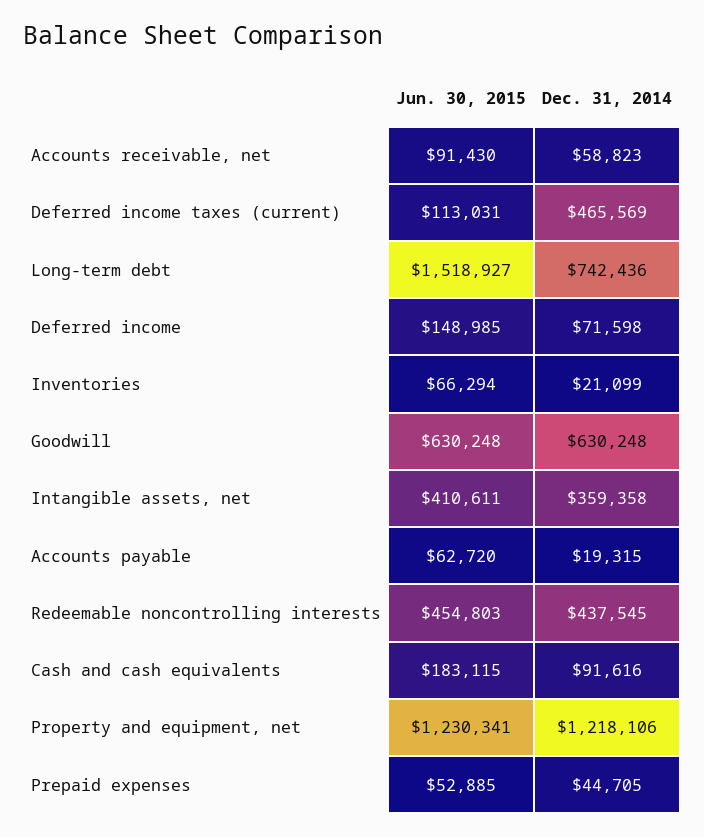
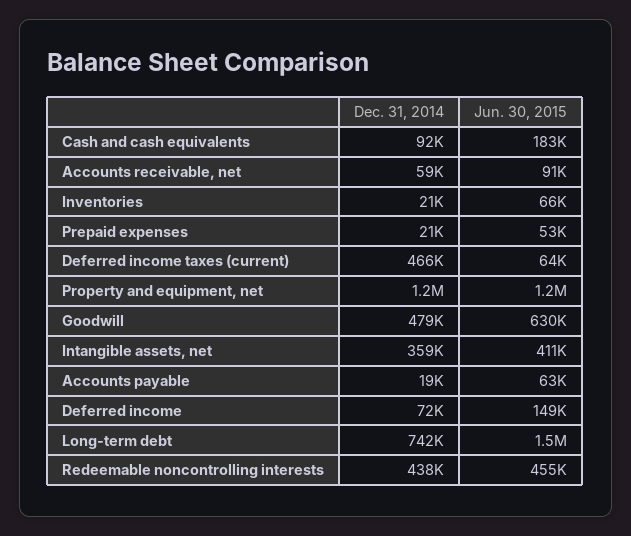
Jun. 30, 2015, Deferred income taxes (current): 113031 -> 64000
Dec. 31, 2014, Goodwill: 630248 -> 479000
Dec. 31, 2014, Prepaid expenses: 44705 -> 21000

